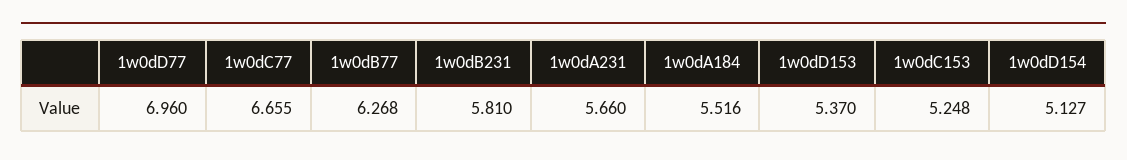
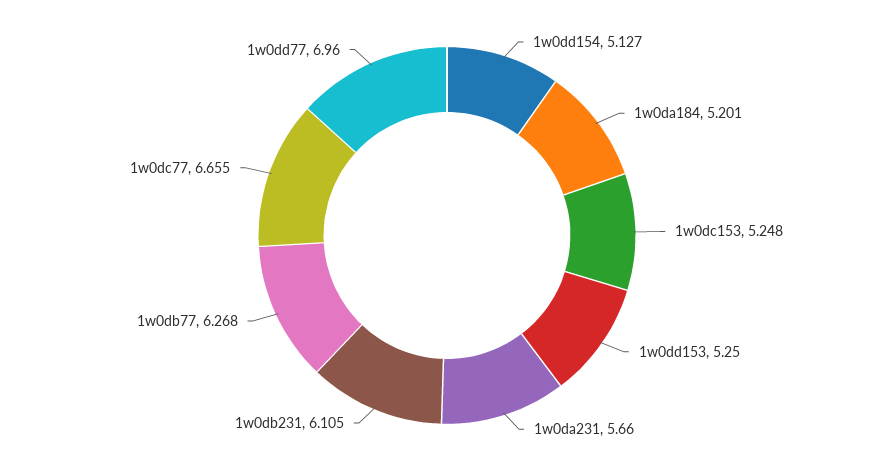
1w0dB231: 5.81 -> 6.105
1w0dA184: 5.516 -> 5.201
1w0dD153: 5.37 -> 5.25

